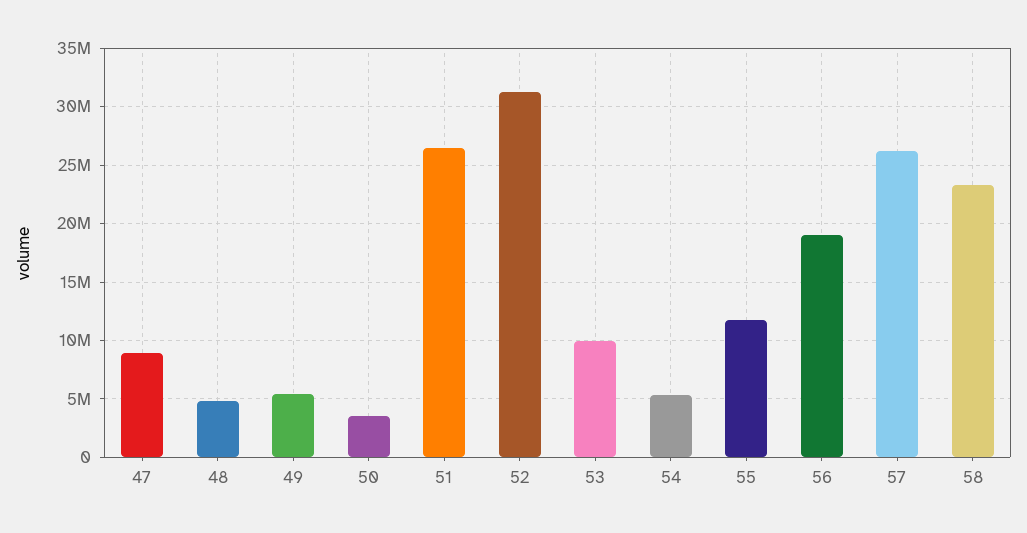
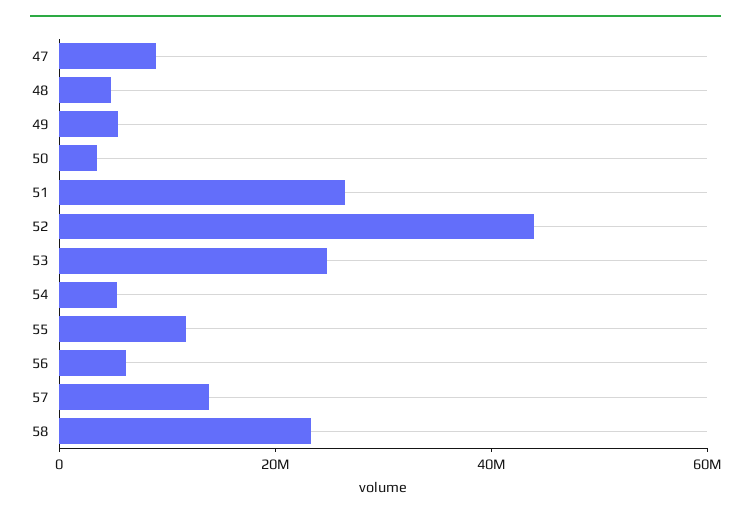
52: 31000000 -> 45000000
53: 10000000 -> 25000000
56: 19000000 -> 5000000
57: 26000000 -> 15000000

